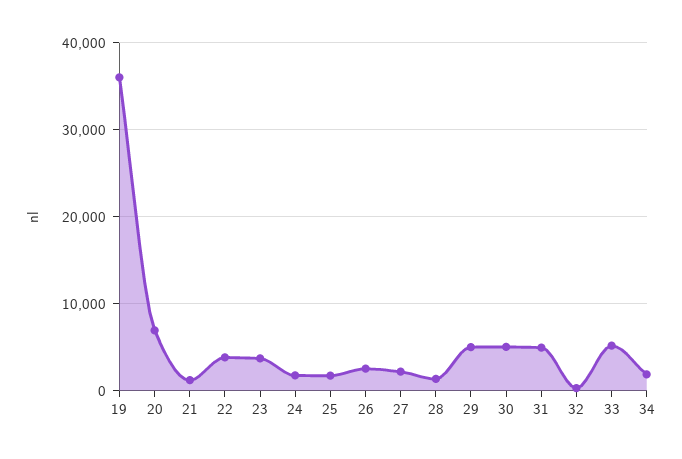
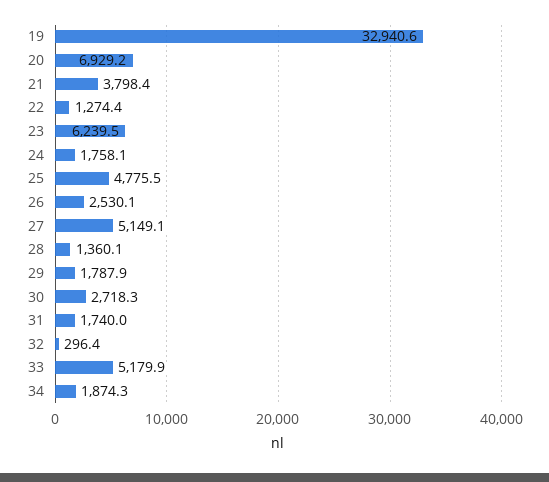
19: 36000 -> 32940.6
21: 1000 -> 3798.4
22: 4000 -> 1274.4
23: 4000 -> 6239.5
25: 2000 -> 4775.5
27: 2000 -> 5149.1
29: 5000 -> 1787.9
30: 5000 -> 2718.3
31: 5000 -> 1740

